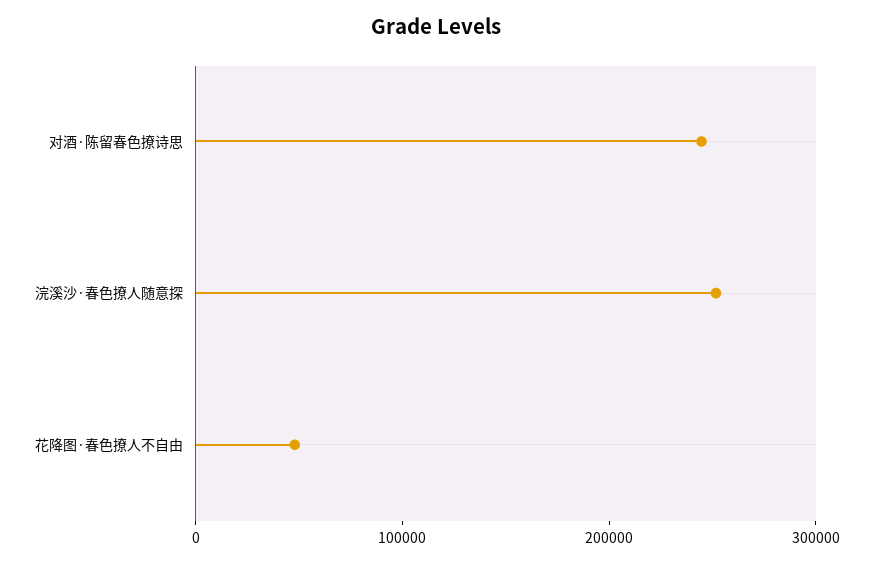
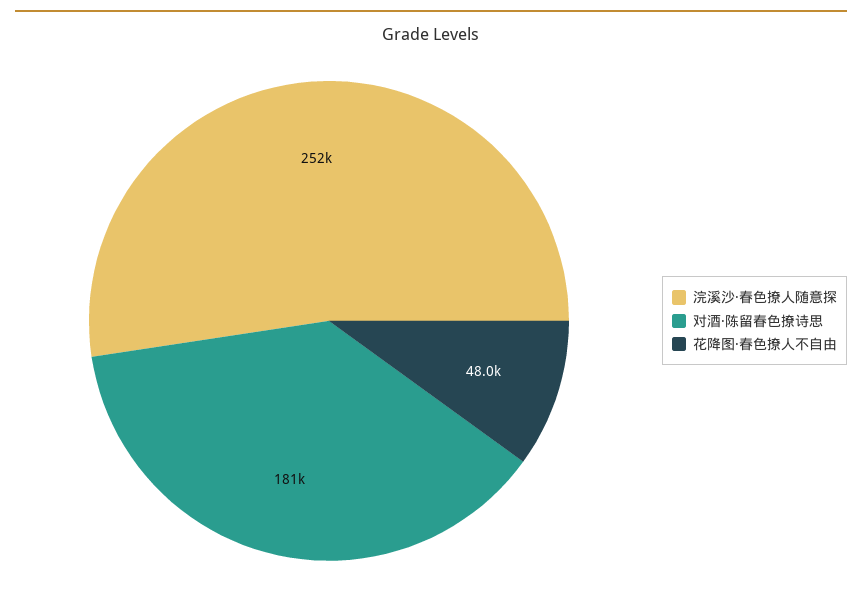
对酒·陈留春色撩诗思: 240000 -> 181000

